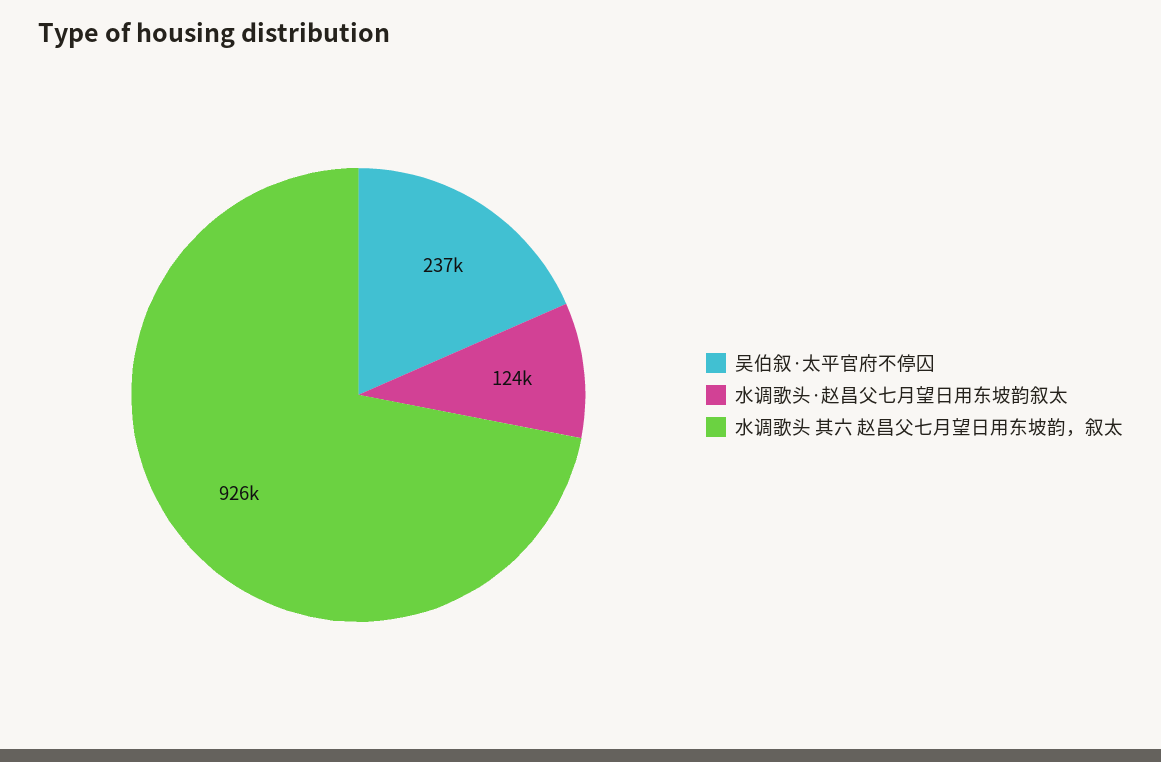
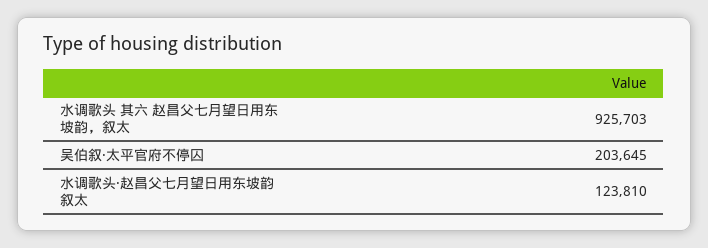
吴伯叙·太平官府不停囚: 237000 -> 203645

